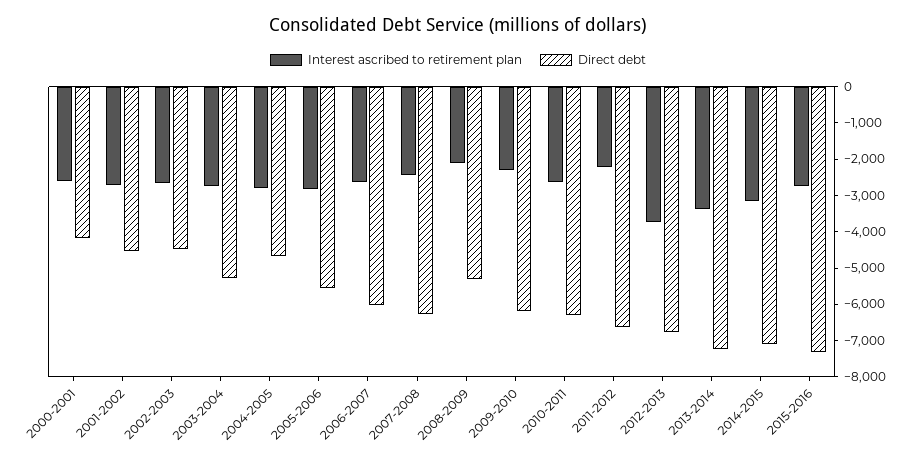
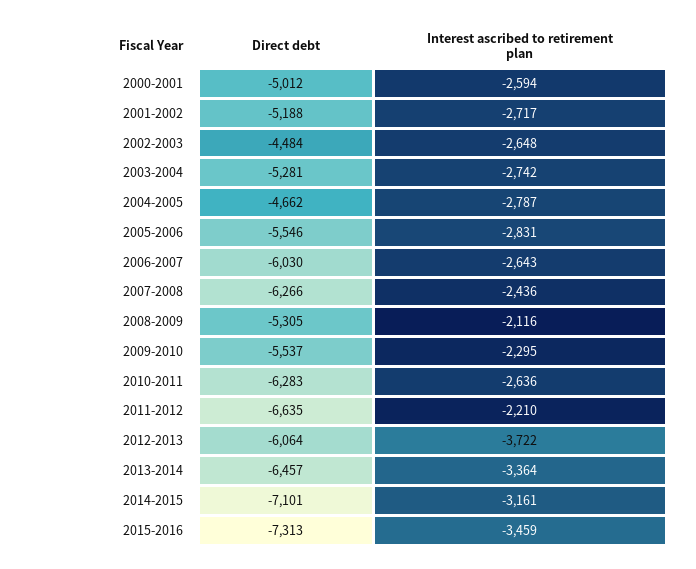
Direct debt, 2000-2001: -4250 -> -5012
Direct debt, 2001-2002: -4500 -> -5188
Direct debt, 2009-2010: -6250 -> -5537
Direct debt, 2012-2013: -6750 -> -6064
Direct debt, 2013-2014: -7250 -> -6457
Interest ascribed to retirement plan, 2015-2016: -2750 -> -3459

